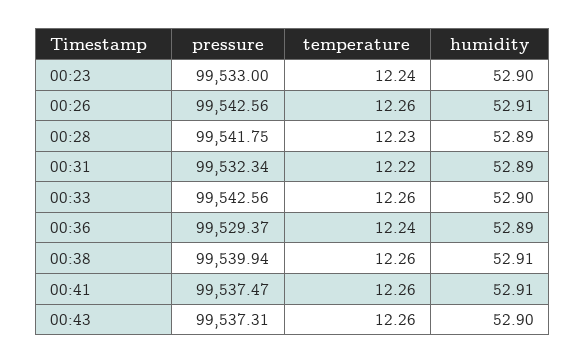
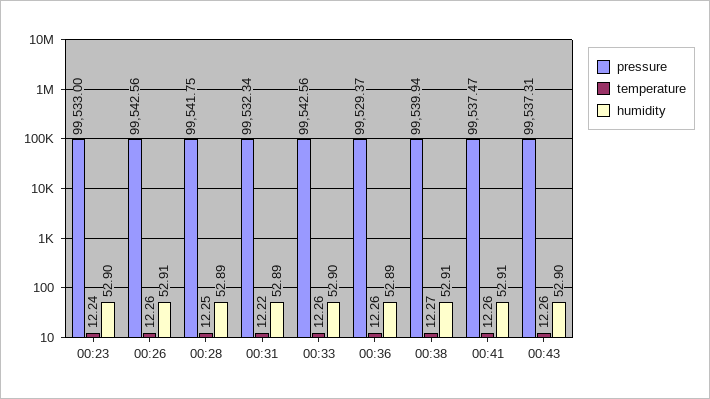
temperature, 00:28: 12.23 -> 12.25
temperature, 00:36: 12.24 -> 12.26
temperature, 00:38: 12.26 -> 12.27

